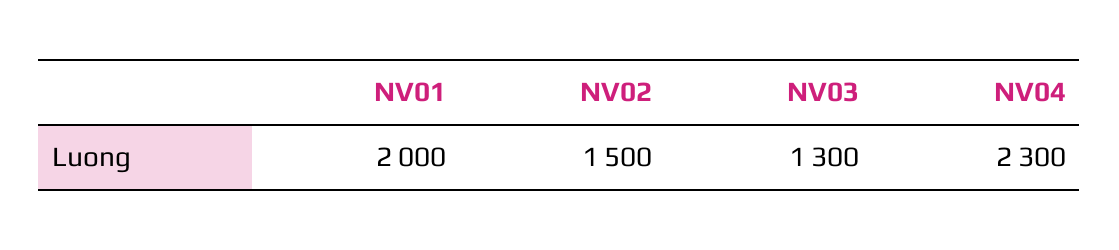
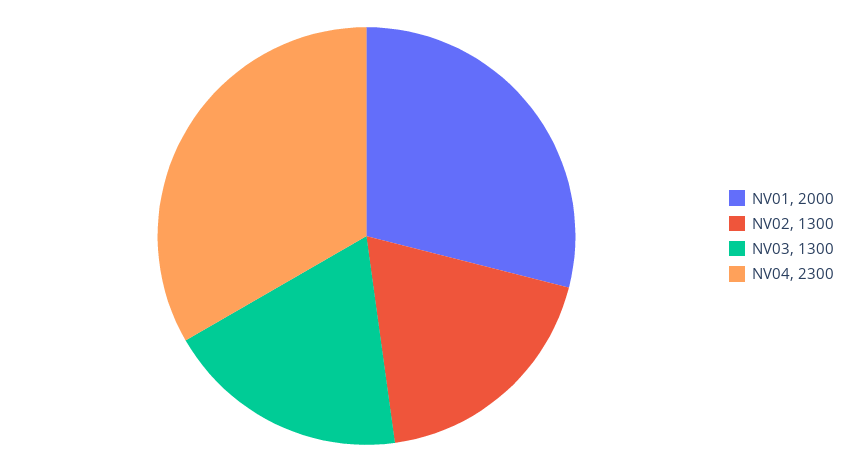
NV02: 1500 -> 1300

